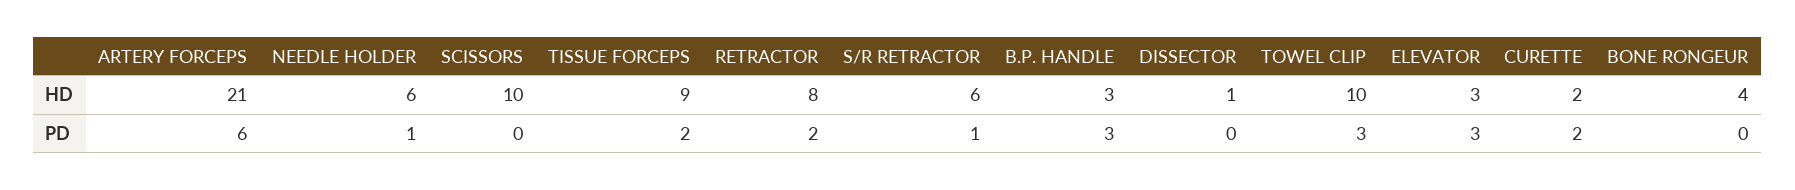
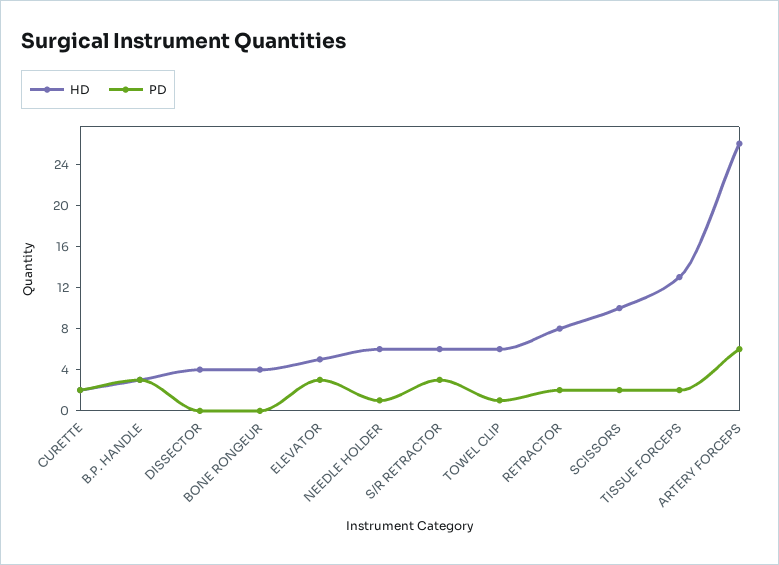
HD, ARTERY FORCEPS: 21 -> 26
HD, TISSUE FORCEPS: 9 -> 13
HD, DISSECTOR: 1 -> 4
HD, TOWEL CLIP: 10 -> 6
HD, ELEVATOR: 3 -> 5
PD, SCISSORS: 0 -> 2
PD, S/R RETRACTOR: 1 -> 3
PD, TOWEL CLIP: 3 -> 1

